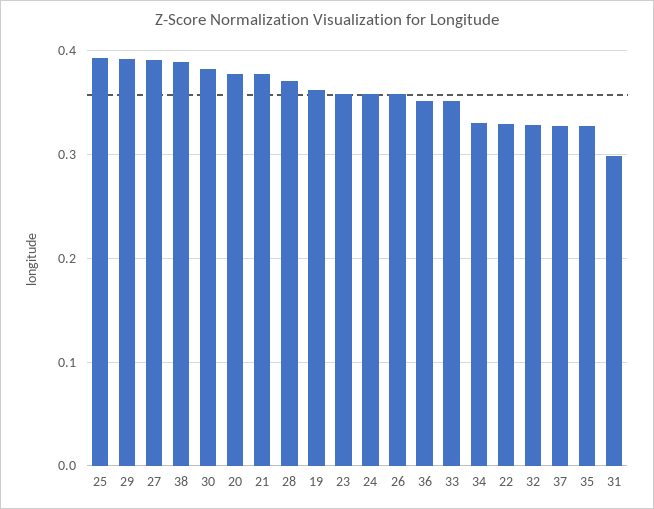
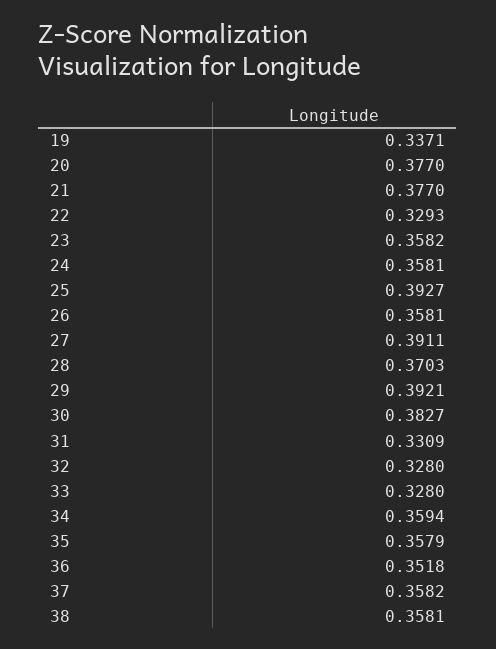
38: 0.39 -> 0.3581
19: 0.36 -> 0.3371
33: 0.35 -> 0.328
34: 0.33 -> 0.3594
37: 0.33 -> 0.3582
35: 0.33 -> 0.3579
31: 0.3 -> 0.3309

